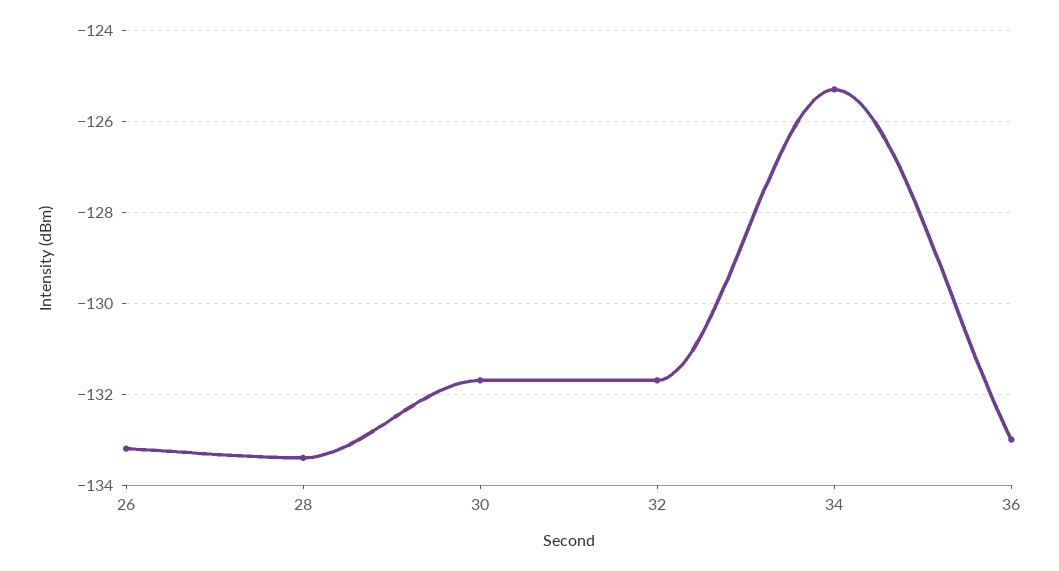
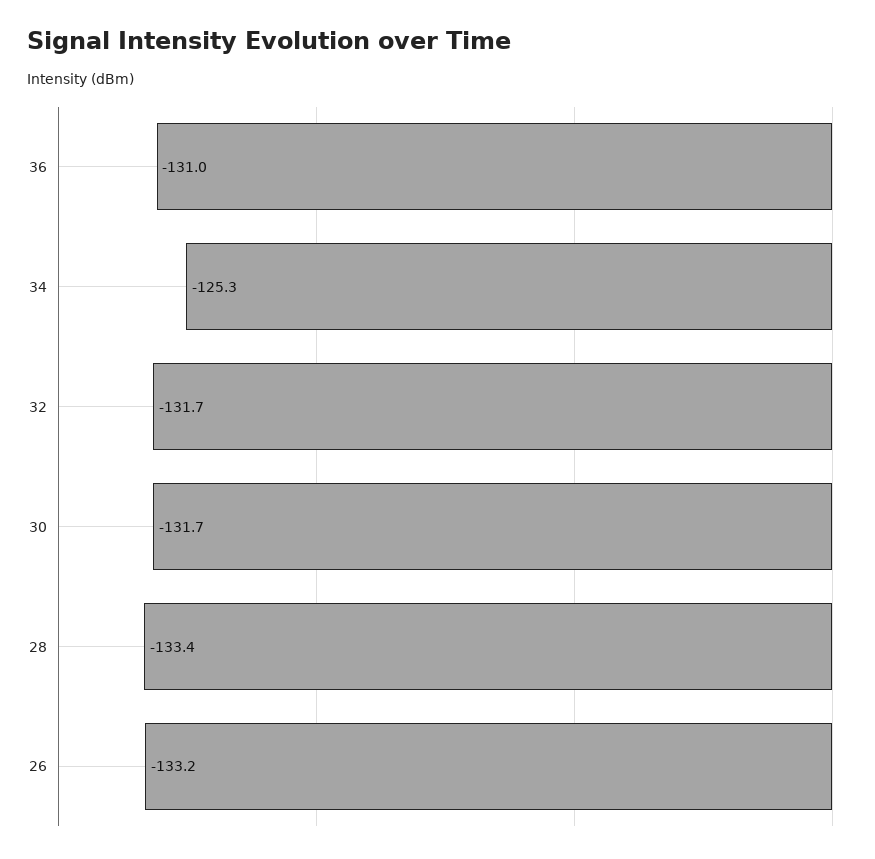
36: -133 -> -131

